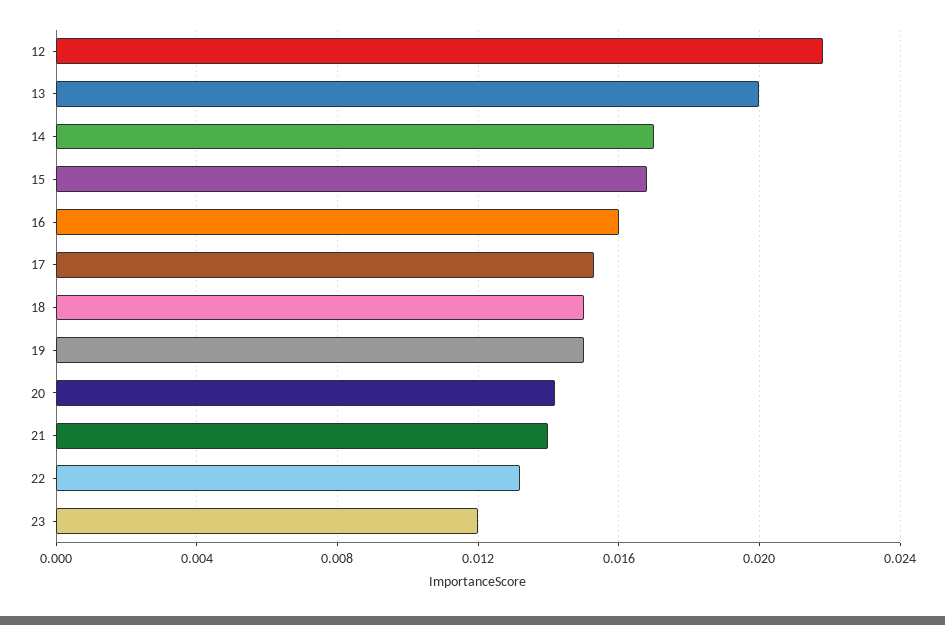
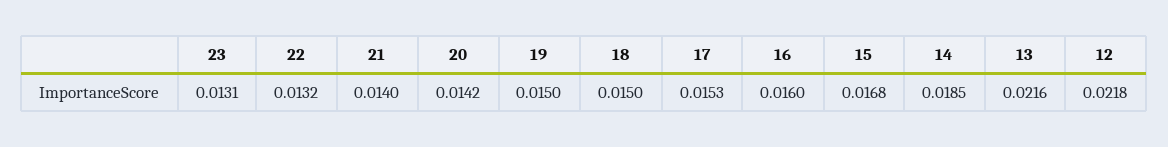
13: 0.02 -> 0.0216
14: 0.017 -> 0.0185
23: 0.012 -> 0.0131

